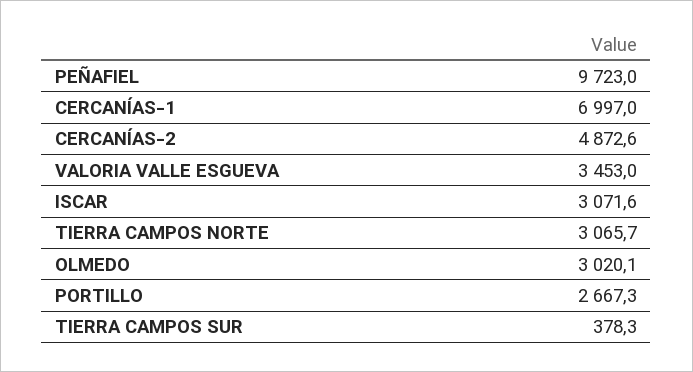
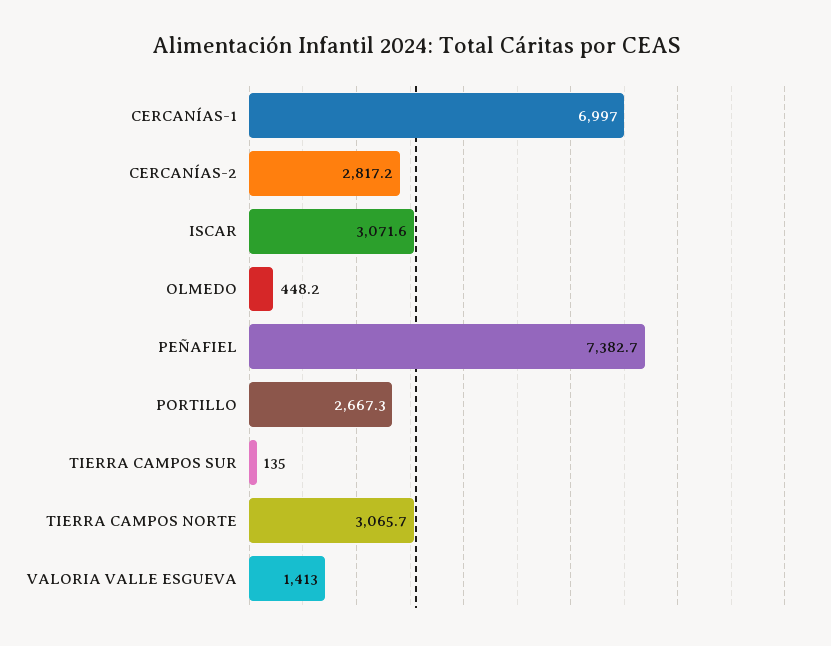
PEÑAFIEL: 9723 -> 7382.7
CERCANÍAS-2: 4872.6 -> 2817.2
VALORIA VALLE ESGUEVA: 3453 -> 1413
OLMEDO: 3020.1 -> 448.2
TIERRA CAMPOS SUR: 378.3 -> 135

